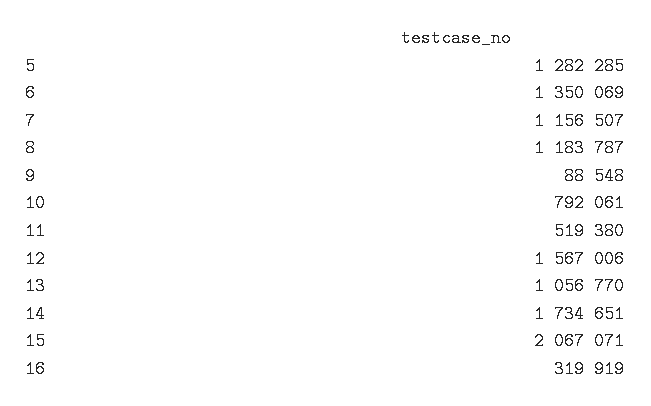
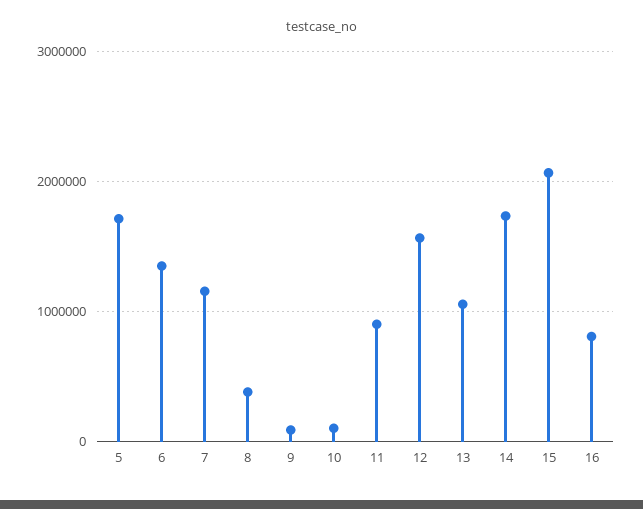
5: 1282285 -> 1700000
8: 1183787 -> 400000
10: 792061 -> 100000
11: 519380 -> 900000
16: 319919 -> 800000

